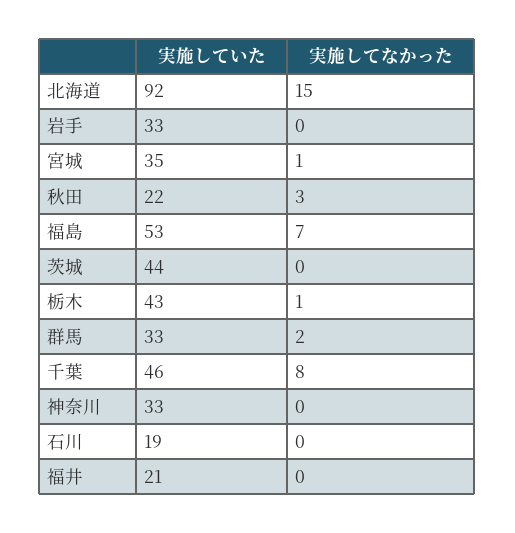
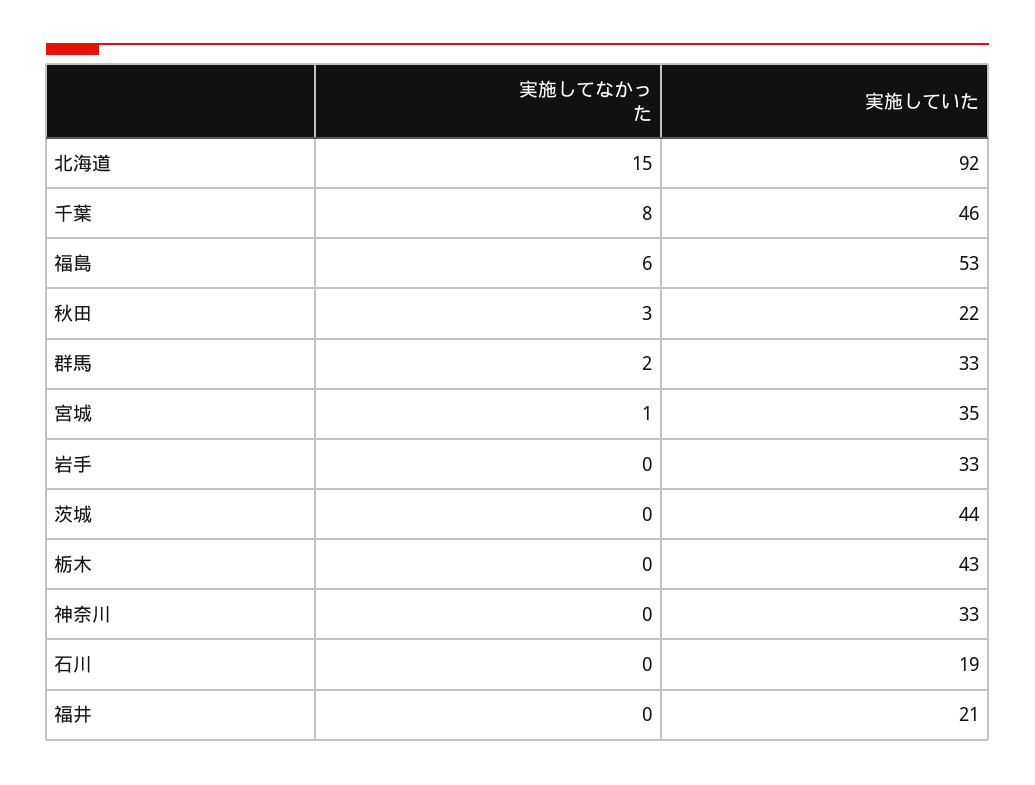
実施してなかった, 福島: 7 -> 6
実施してなかった, 栃木: 1 -> 0

